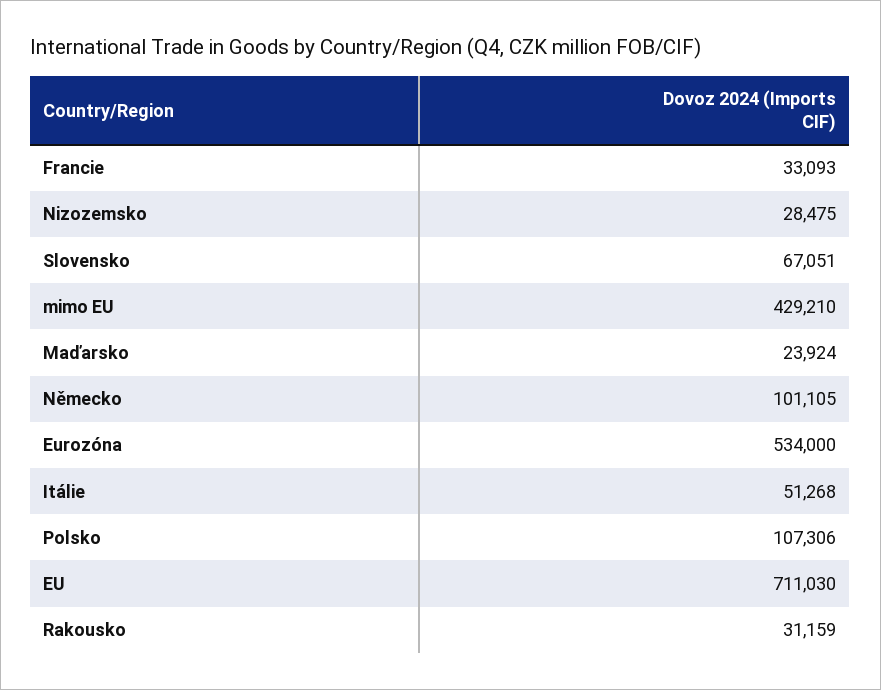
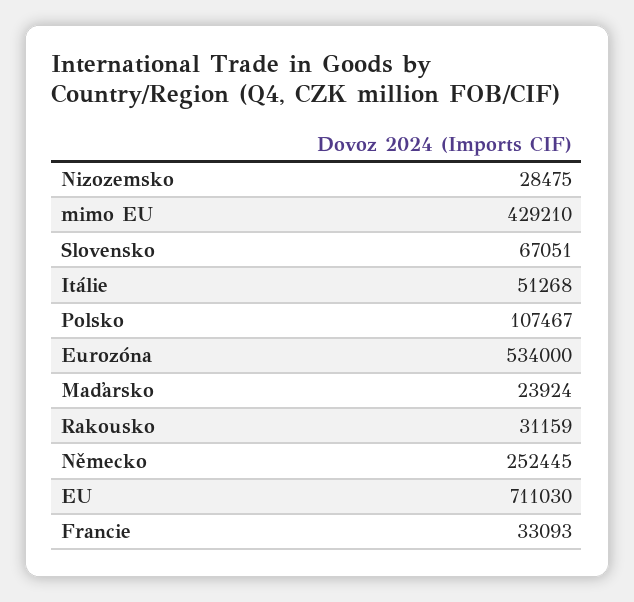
Německo: 101105 -> 252445
Polsko: 107306 -> 107467

